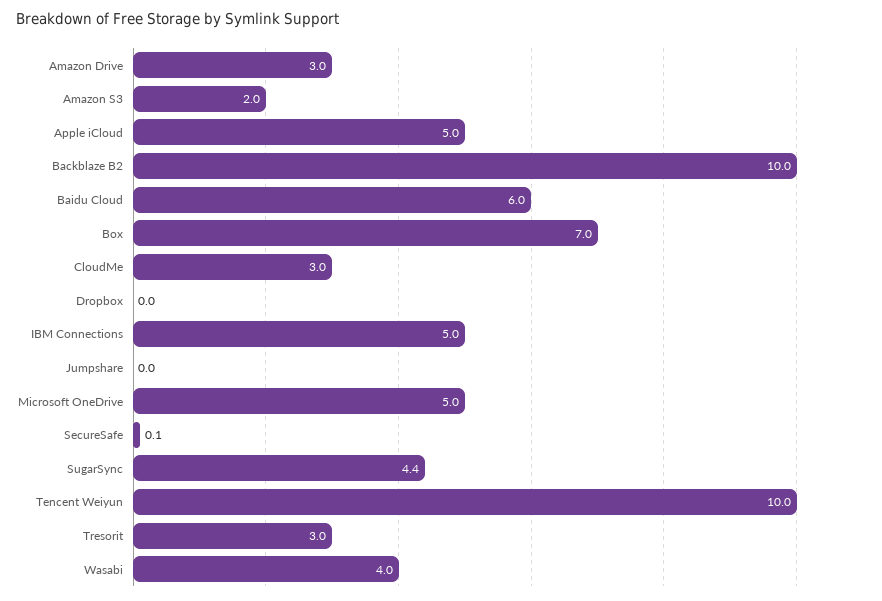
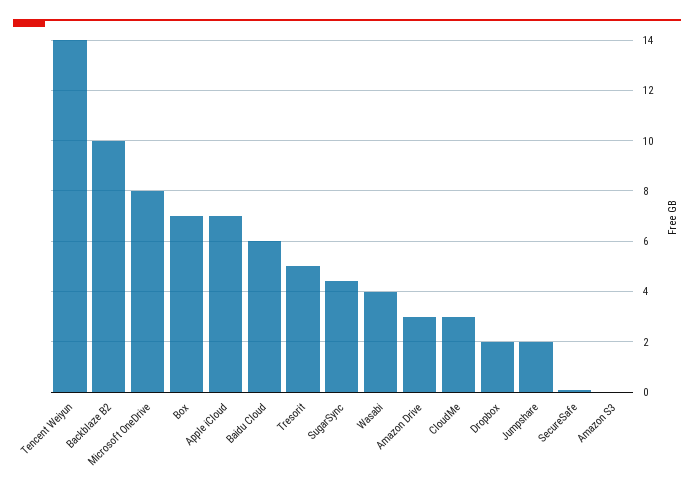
Amazon S3: 2 -> 0
Apple iCloud: 5 -> 7
Dropbox: 0 -> 2
IBM Connections: 5 -> none
Jumpshare: 0 -> 2
Microsoft OneDrive: 5 -> 8
Tencent Weiyun: 10 -> 14
Tresorit: 3 -> 5

